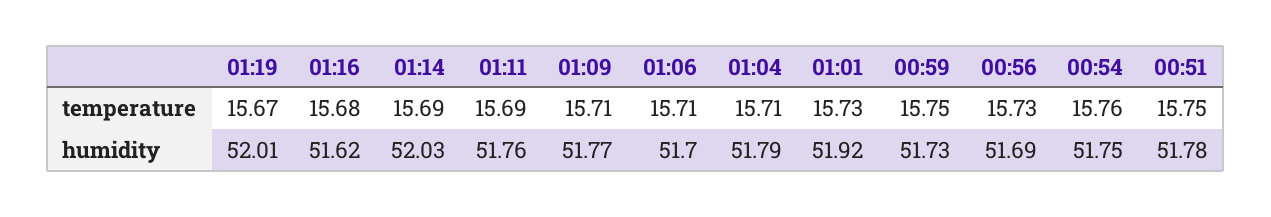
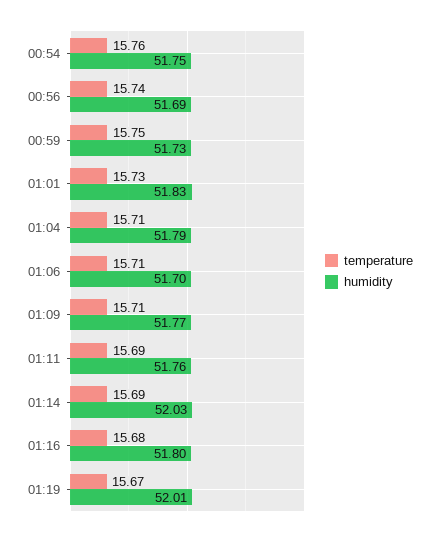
temperature, 00:56: 15.73 -> 15.74
temperature, 00:51: 15.75 -> none
humidity, 01:16: 51.62 -> 51.8
humidity, 01:01: 51.92 -> 51.83
humidity, 00:51: 51.78 -> none

